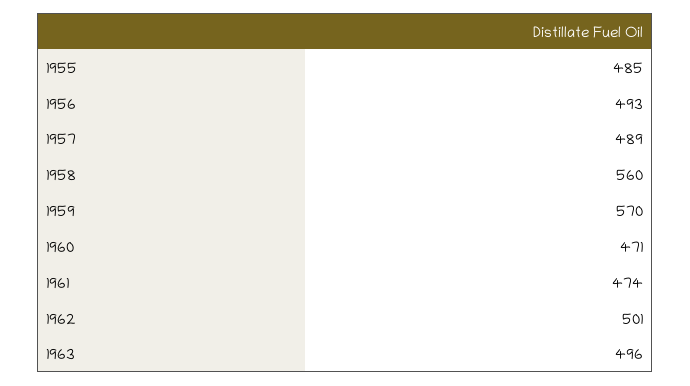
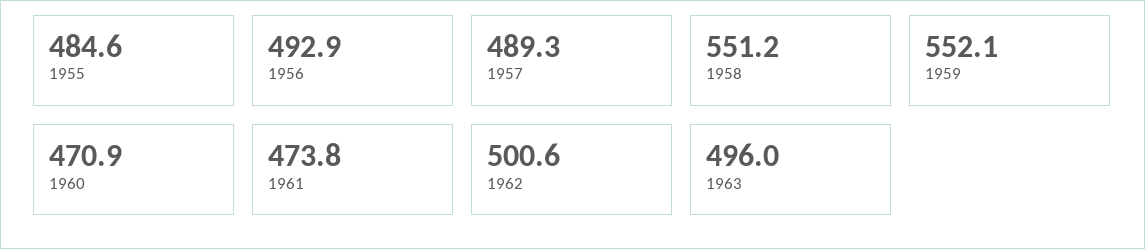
1958: 560 -> 551.2
1959: 570 -> 552.1

